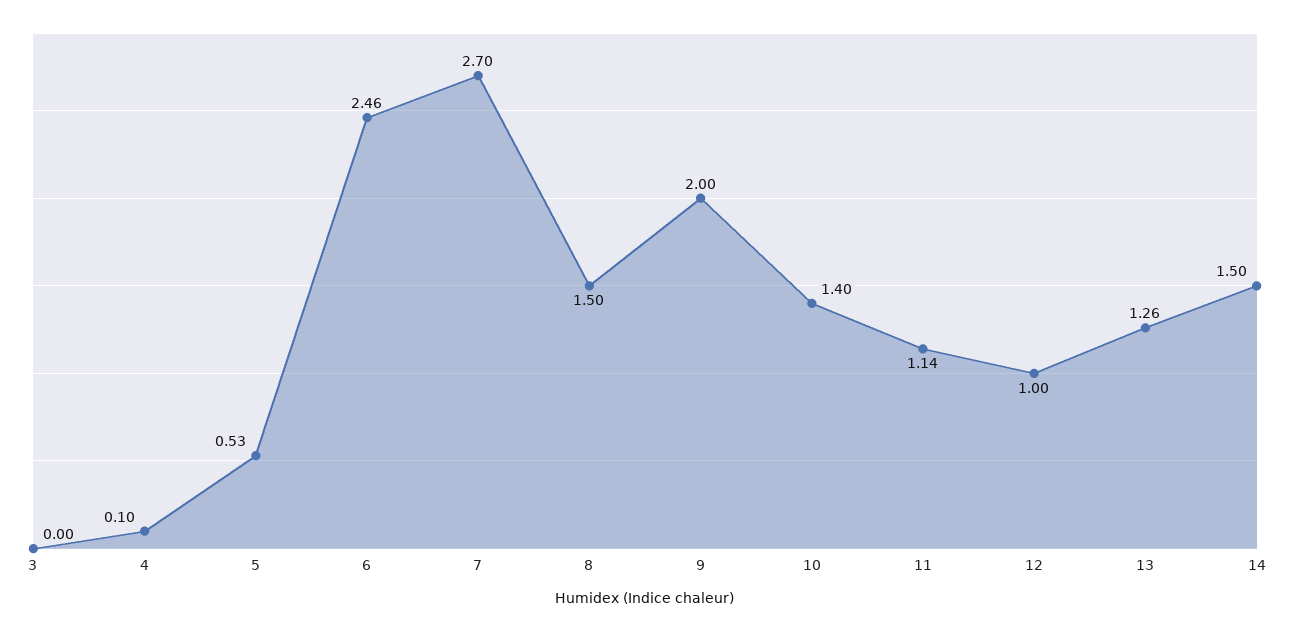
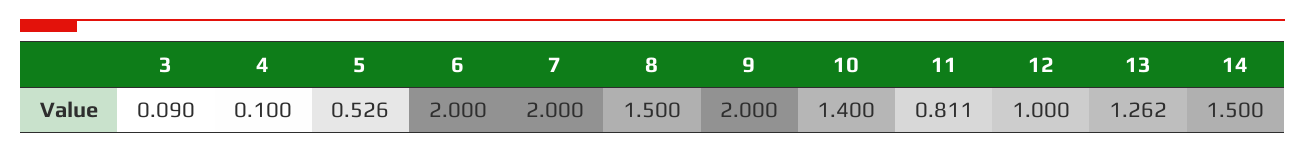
3: 0 -> 0.09
6: 2.46 -> 2
7: 2.7 -> 2
11: 1.14 -> 0.811

